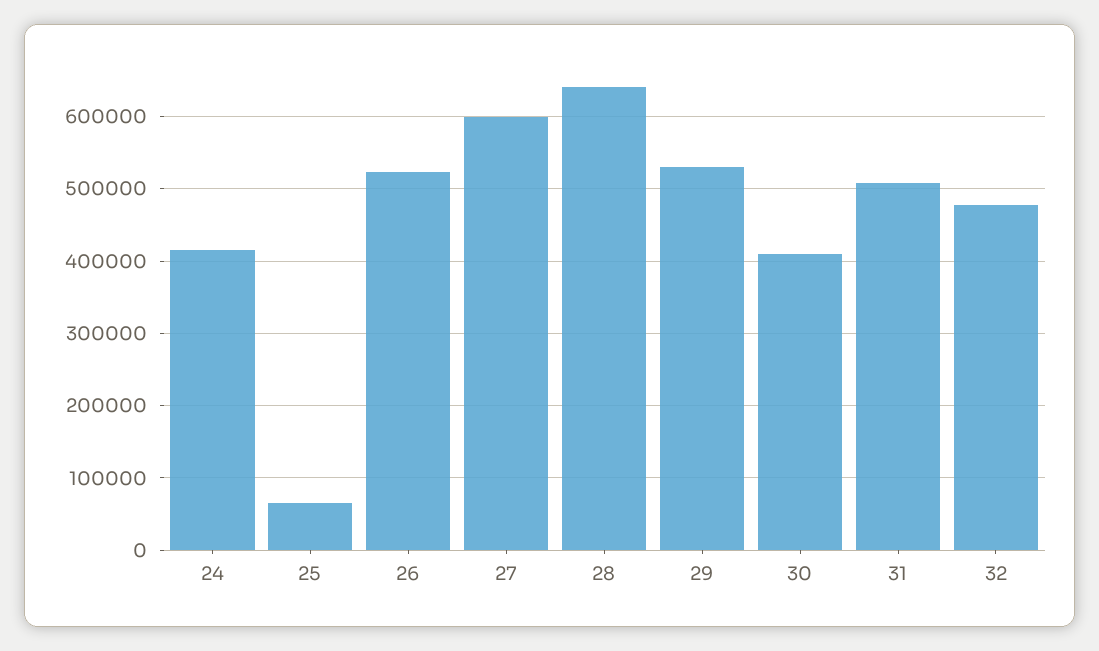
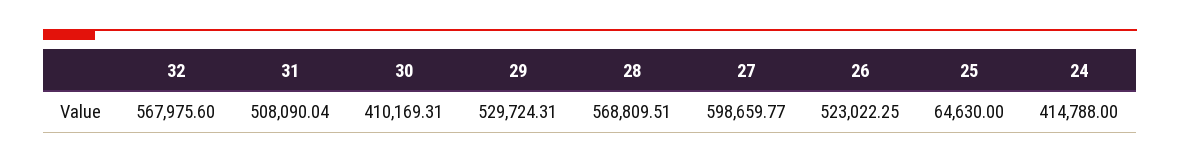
28: 640000 -> 568809.51
32: 480000 -> 567975.6

